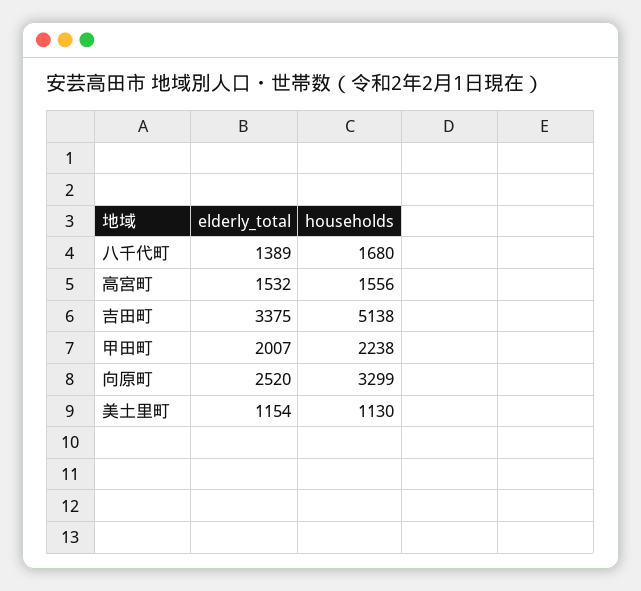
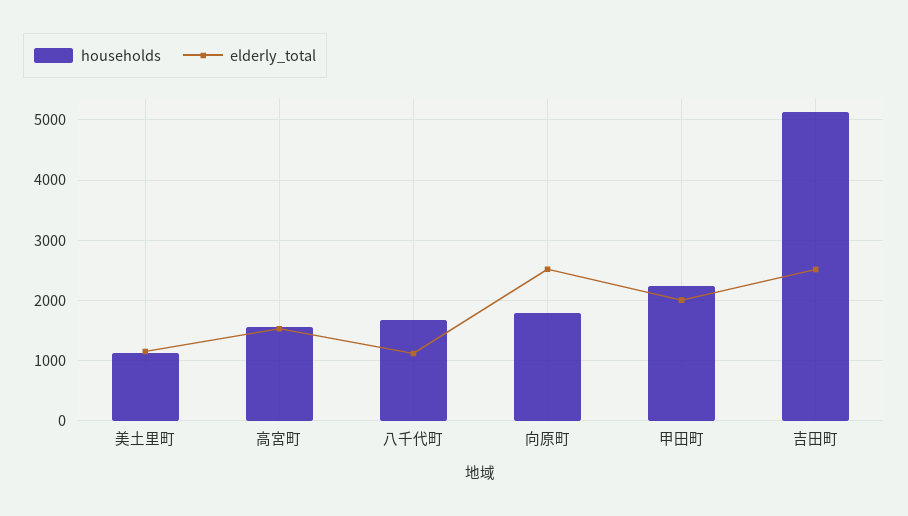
elderly_total, 八千代町: 1389 -> 1100
elderly_total, 吉田町: 3375 -> 2500
households, 向原町: 3299 -> 1800

